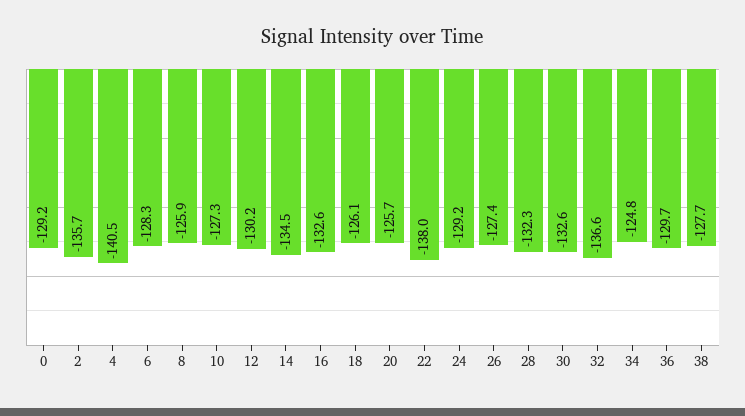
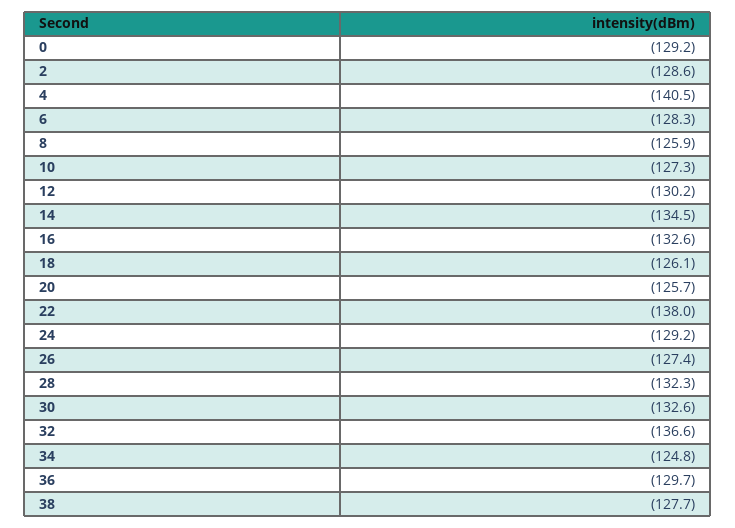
2: -135.7 -> -128.6

